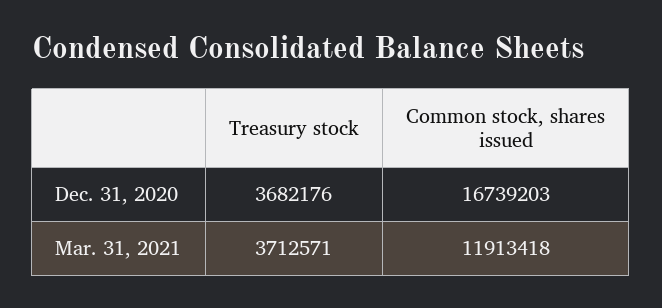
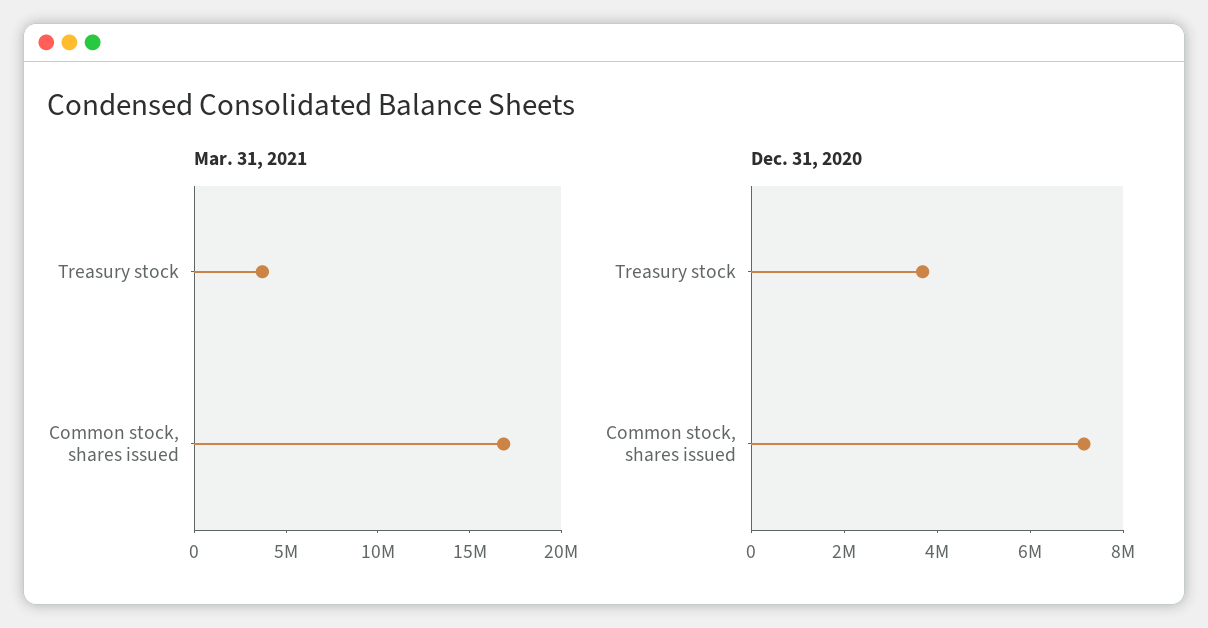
Dec. 31, 2020, Common stock, shares issued: 16739203 -> 7000000
Mar. 31, 2021, Common stock, shares issued: 11913418 -> 17000000

